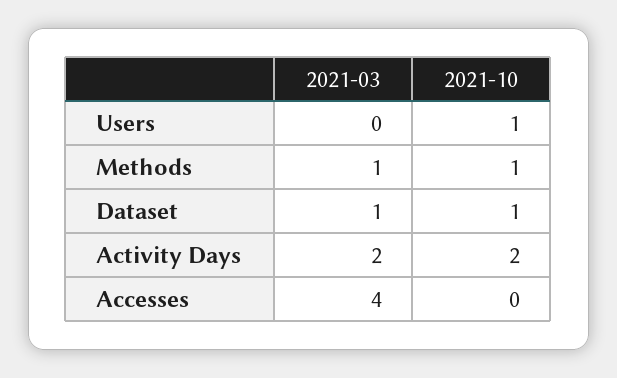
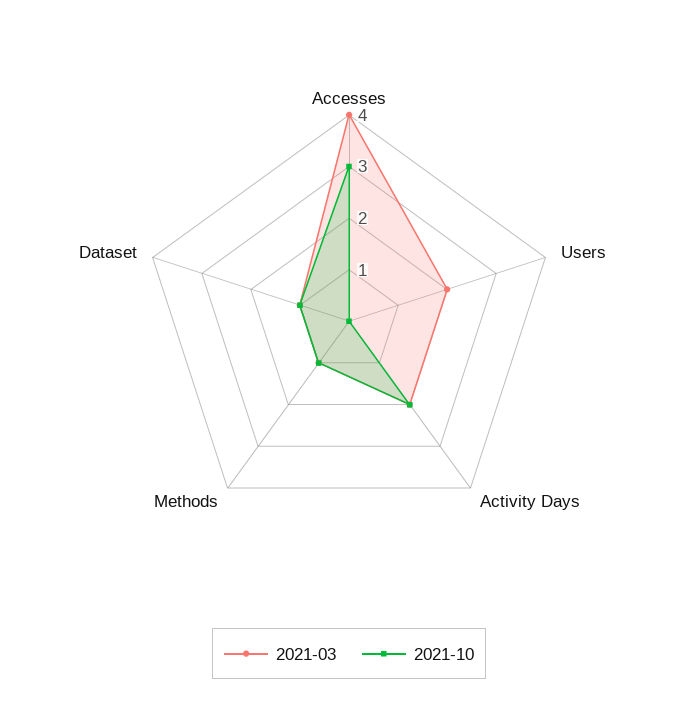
2021-03, Users: 0 -> 2
2021-10, Users: 1 -> 0
2021-10, Accesses: 0 -> 3

